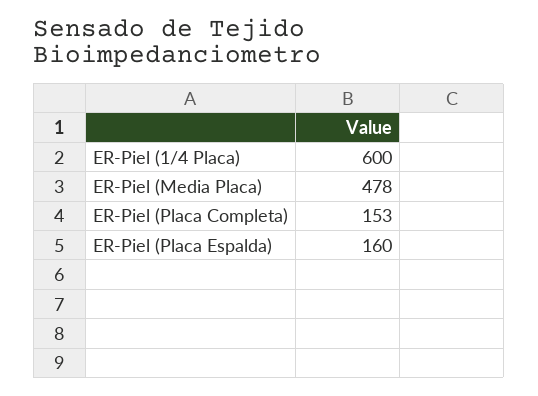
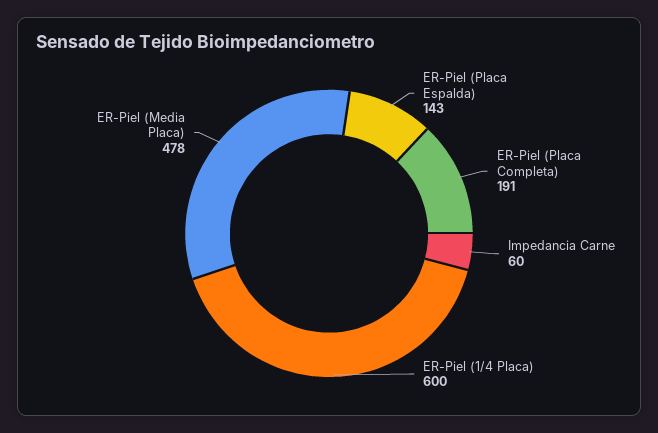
ER-Piel (Placa Completa): 153 -> 191
ER-Piel (Placa Espalda): 160 -> 143
Impedancia Carne: none -> 60

